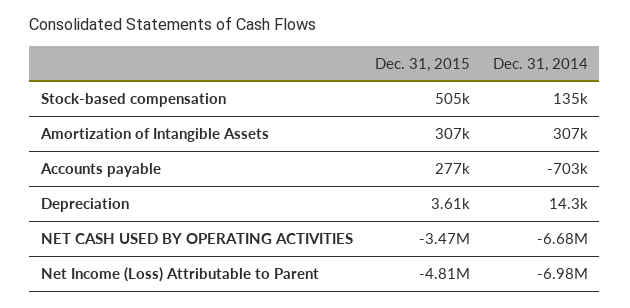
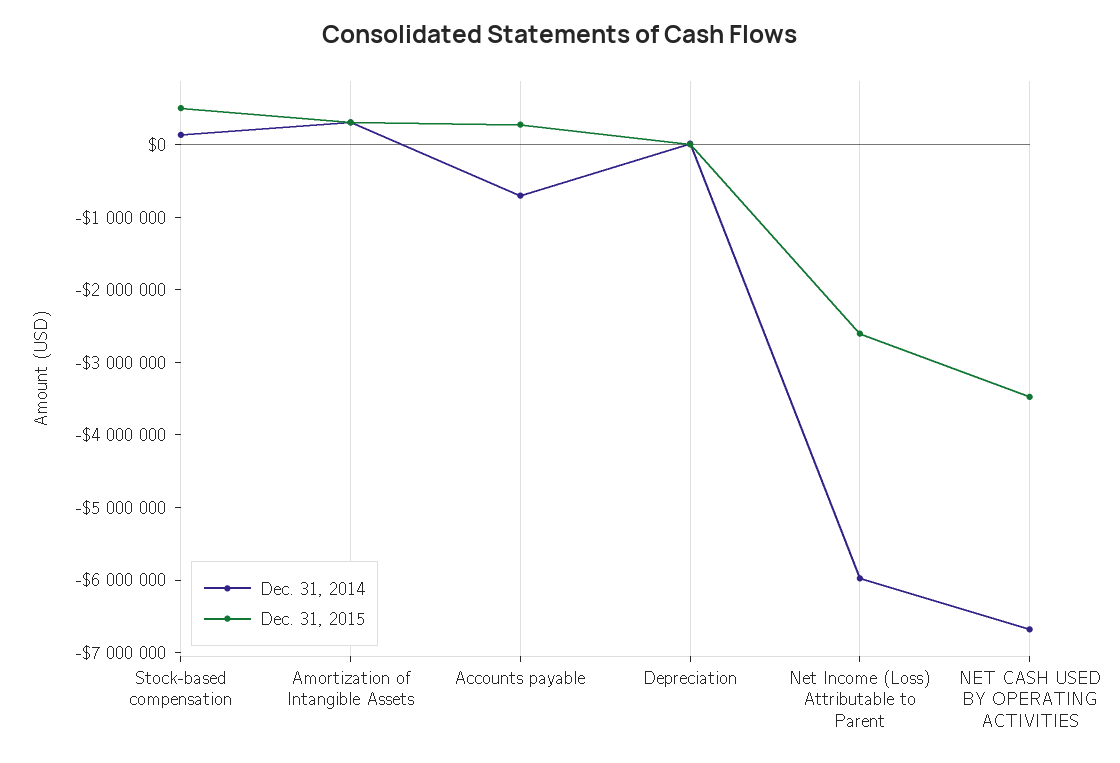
Dec. 31, 2015, Net Income (Loss) Attributable to Parent: -4810000 -> -2600000
Dec. 31, 2014, Net Income (Loss) Attributable to Parent: -6980000 -> -6000000

